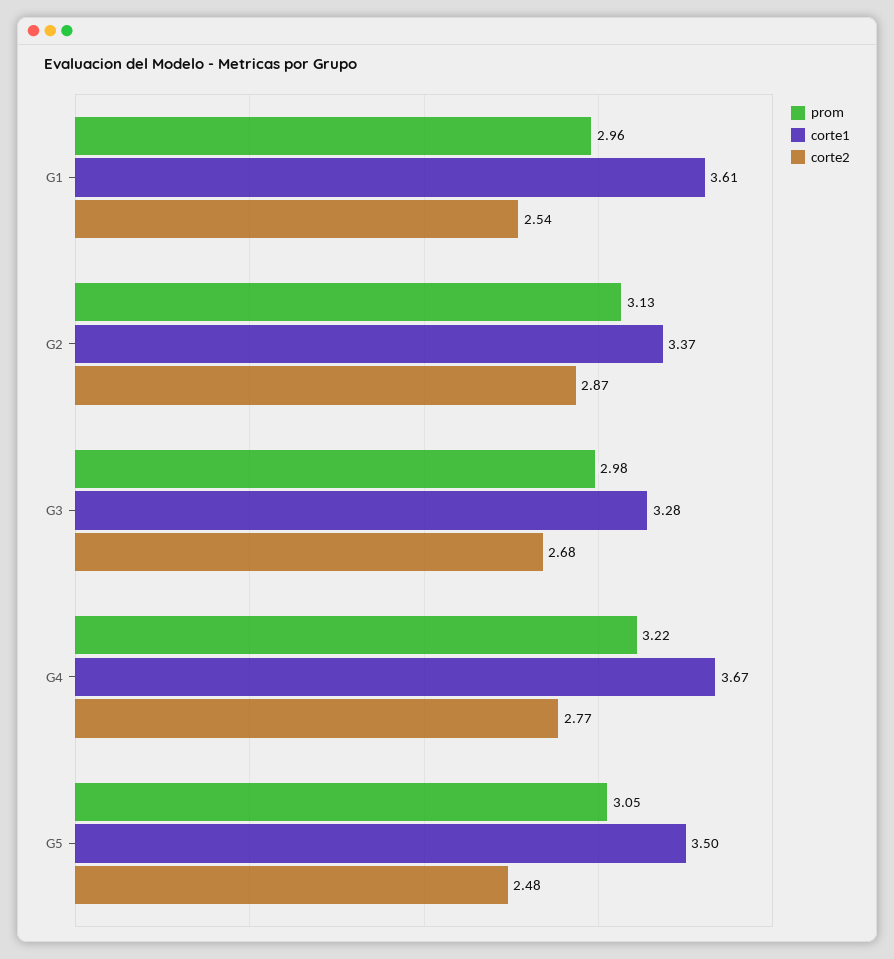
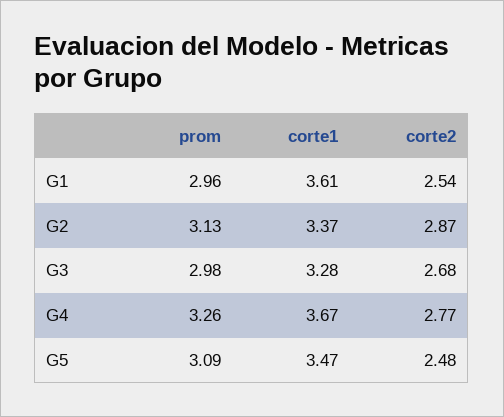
prom, G4: 3.22 -> 3.26
prom, G5: 3.05 -> 3.09
corte1, G5: 3.5 -> 3.47

